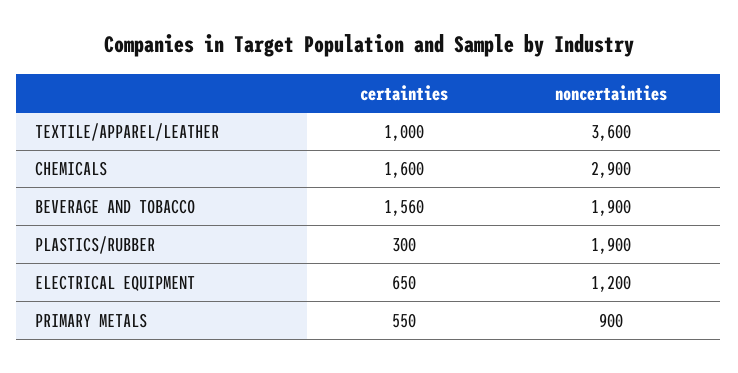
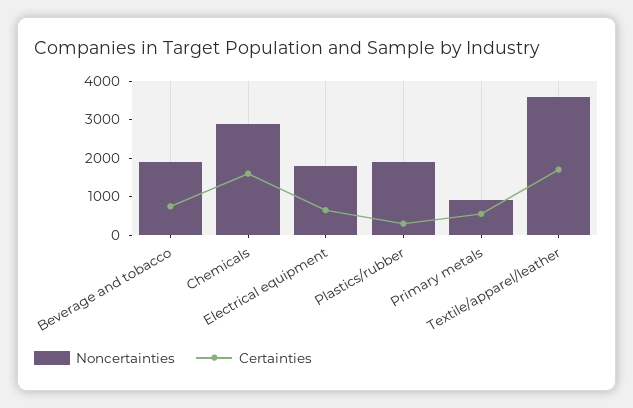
certainties, TEXTILE/APPAREL/LEATHER: 1000 -> 1750
certainties, BEVERAGE AND TOBACCO: 1560 -> 750
noncertainties, ELECTRICAL EQUIPMENT: 1200 -> 1750

